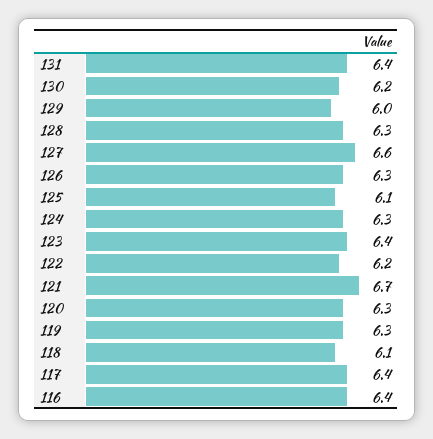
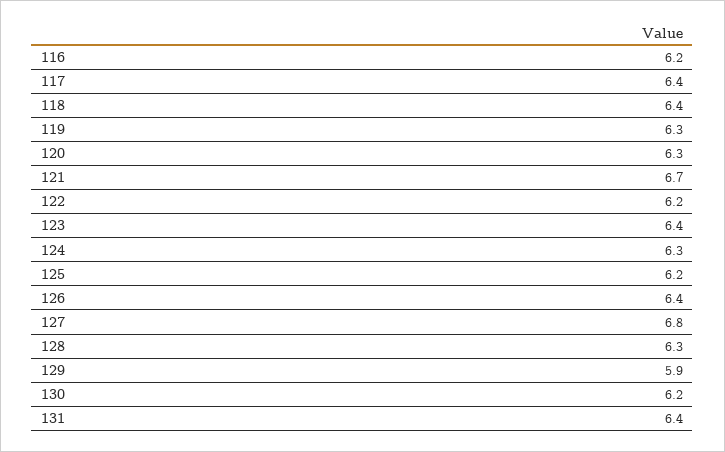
129: 6 -> 5.9
127: 6.6 -> 6.8
126: 6.3 -> 6.4
125: 6.1 -> 6.2
118: 6.1 -> 6.4
116: 6.4 -> 6.2

